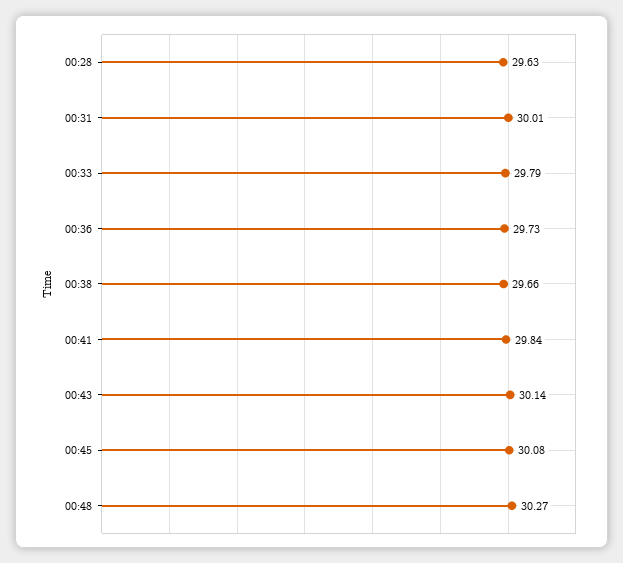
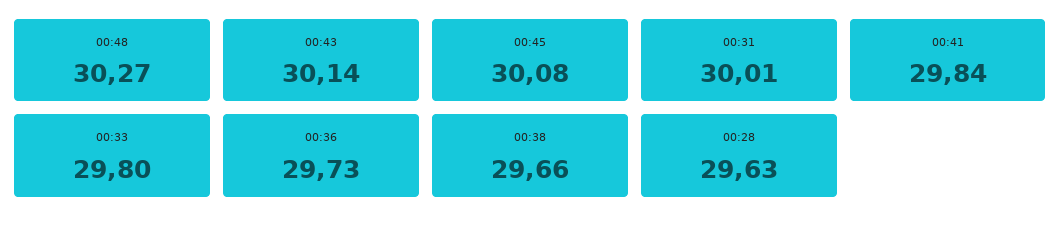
00:33: 29.79 -> 29.8

